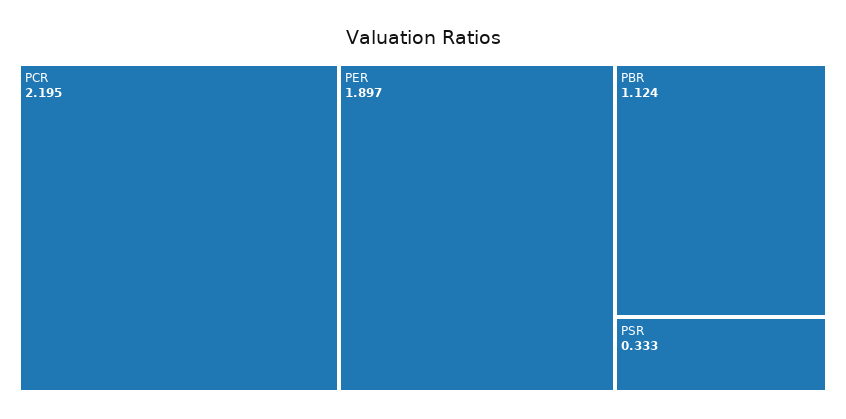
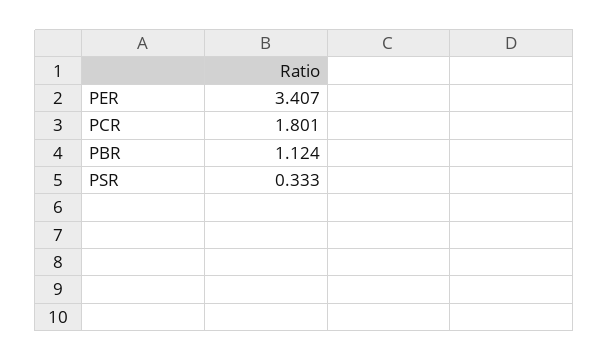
PCR: 2.195 -> 1.801
PER: 1.897 -> 3.407

